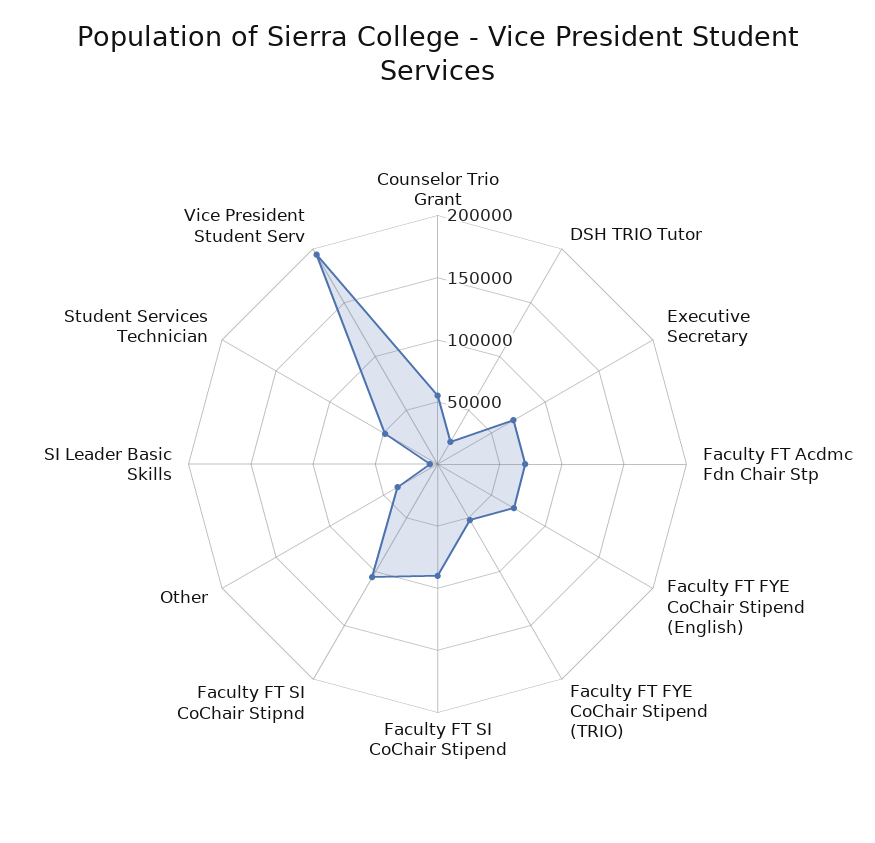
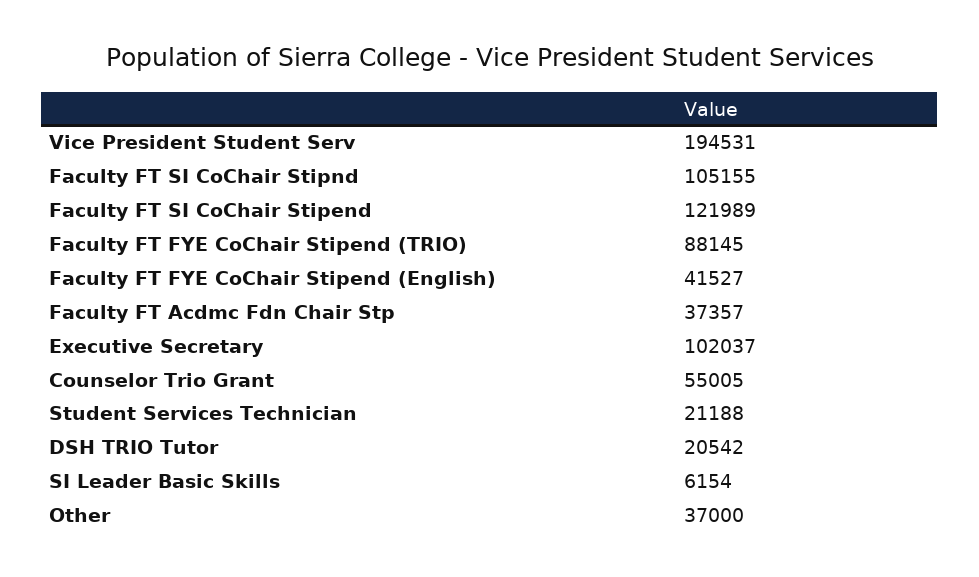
Executive Secretary: 70000 -> 102037
Faculty FT Acdmc Fdn Chair Stp: 70000 -> 37357
Faculty FT FYE CoChair Stipend (English): 70000 -> 41527
Faculty FT FYE CoChair Stipend (TRIO): 50000 -> 88145
Faculty FT SI CoChair Stipend: 90000 -> 121989
Student Services Technician: 50000 -> 21188

